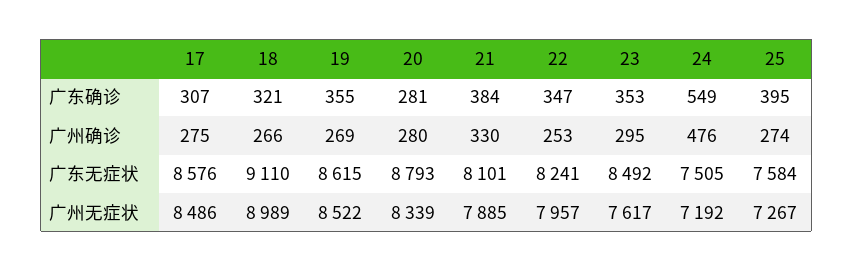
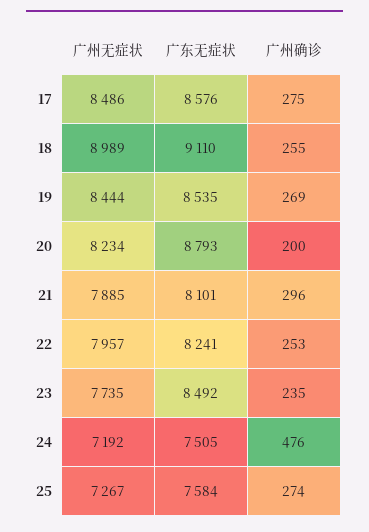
17, 广东确诊: 307 -> none
18, 广东确诊: 321 -> none
19, 广东确诊: 355 -> none
20, 广东确诊: 281 -> none
21, 广东确诊: 384 -> none
22, 广东确诊: 347 -> none
23, 广东确诊: 353 -> none
24, 广东确诊: 549 -> none
25, 广东确诊: 395 -> none
18, 广州确诊: 266 -> 255
20, 广州确诊: 280 -> 200
21, 广州确诊: 330 -> 296
23, 广州确诊: 295 -> 235
19, 广东无症状: 8615 -> 8535
19, 广州无症状: 8522 -> 8444
20, 广州无症状: 8339 -> 8234
23, 广州无症状: 7617 -> 7735

